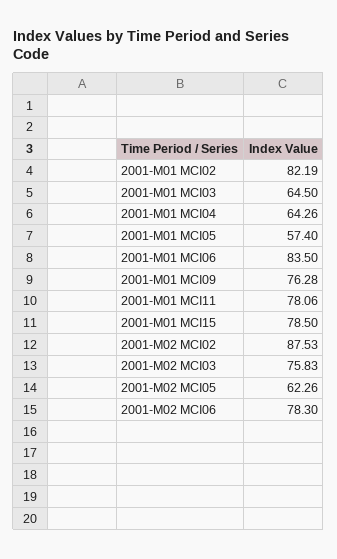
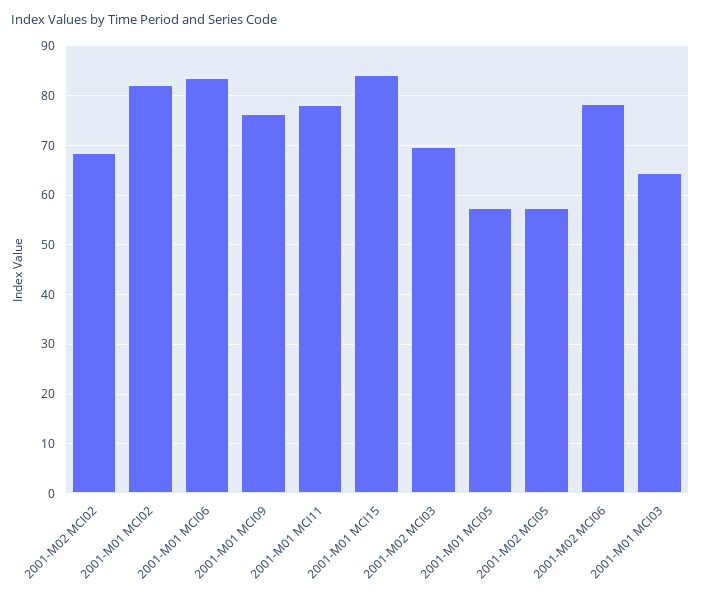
2001-M01 MCI04: 64.26 -> none
2001-M01 MCI15: 78.5 -> 84
2001-M02 MCI02: 87.53 -> 68
2001-M02 MCI03: 75.83 -> 70
2001-M02 MCI05: 62.26 -> 58

